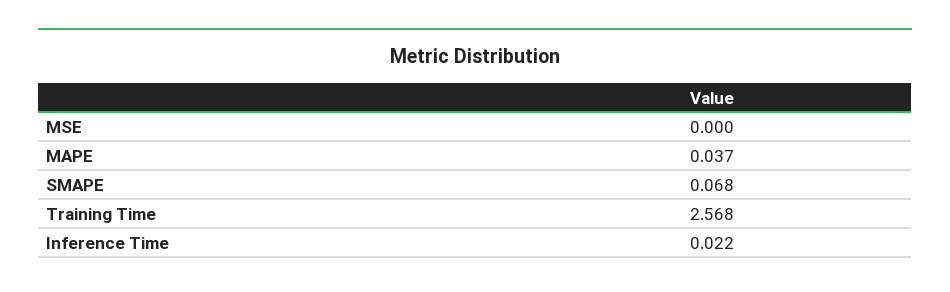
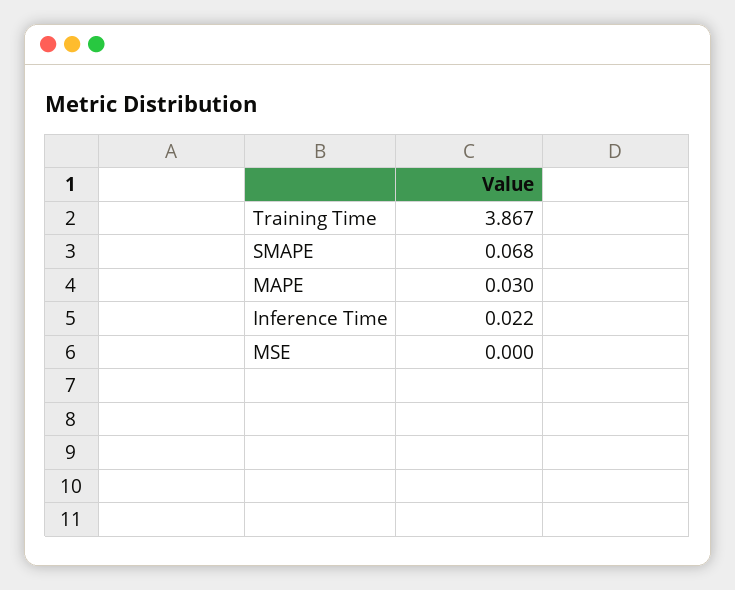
MAPE: 0.037 -> 0.03
Training Time: 2.568 -> 3.867

